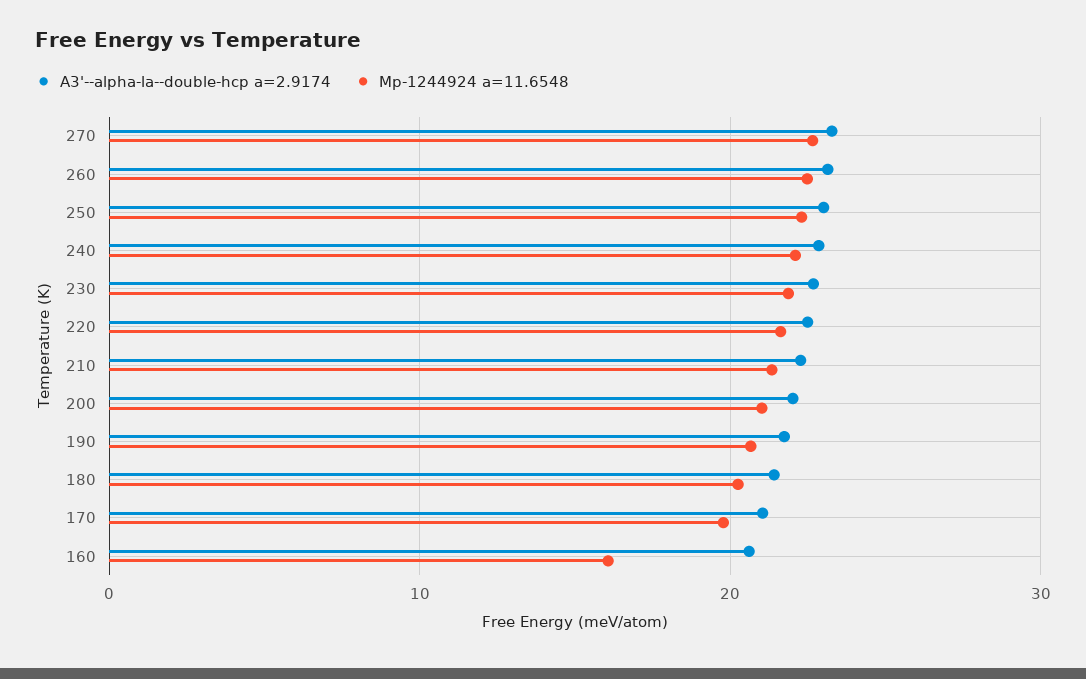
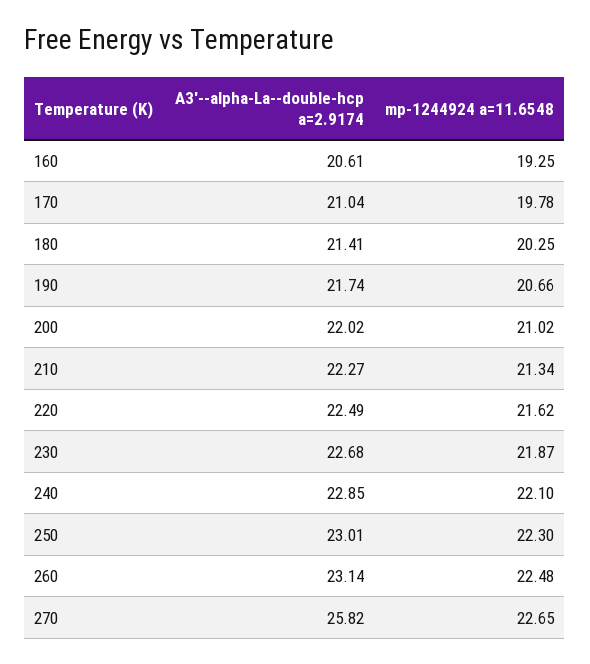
A3'--alpha-la--double-hcp a=2.9174, 270: 23 -> 25.82
Mp-1244924 a=11.6548, 160: 16 -> 19.25

